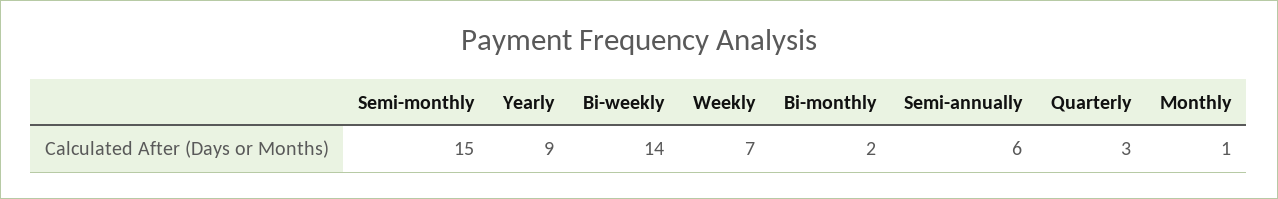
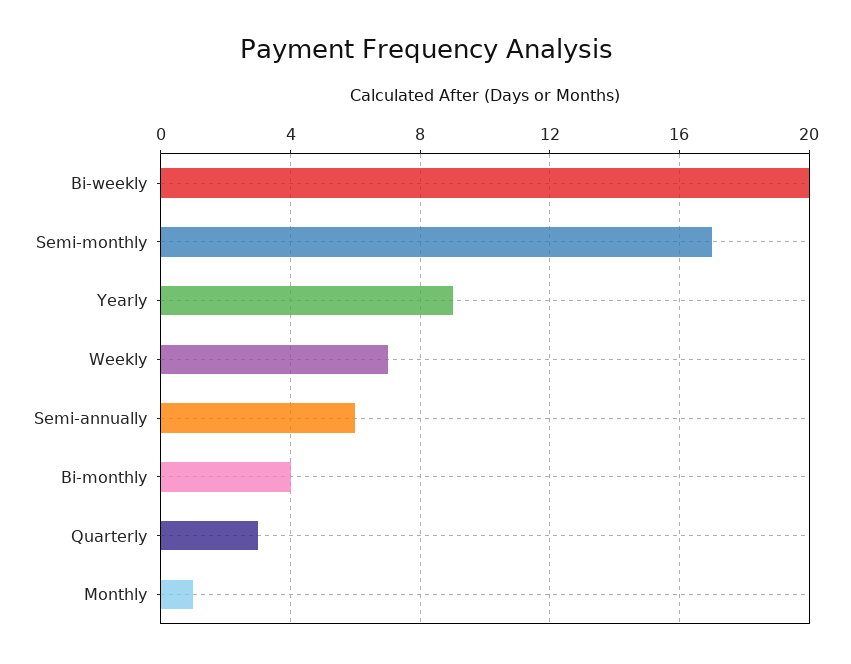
Semi-monthly: 15 -> 17
Bi-weekly: 14 -> 20
Bi-monthly: 2 -> 4

